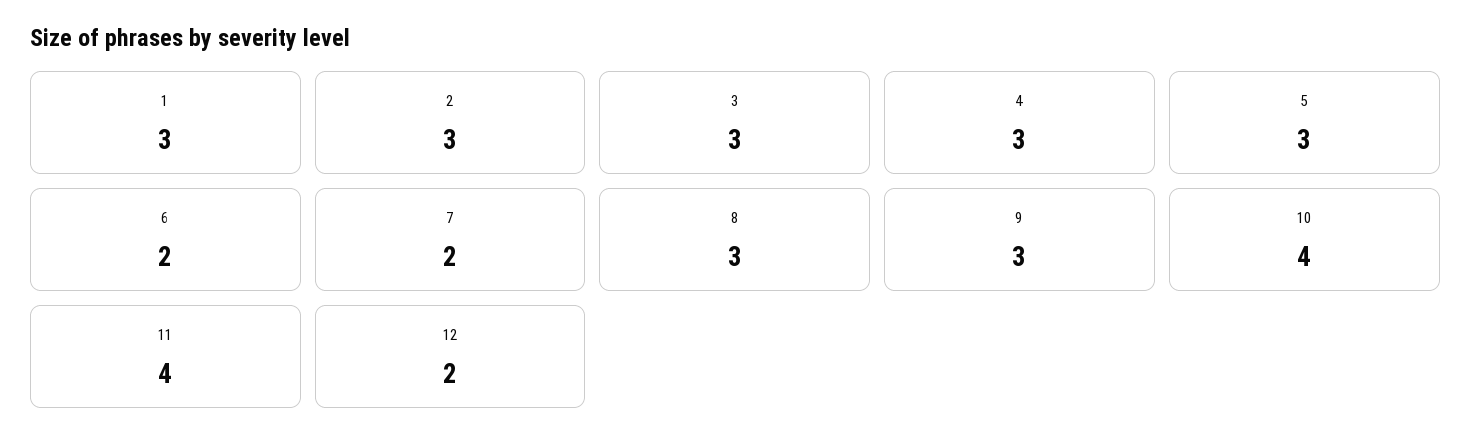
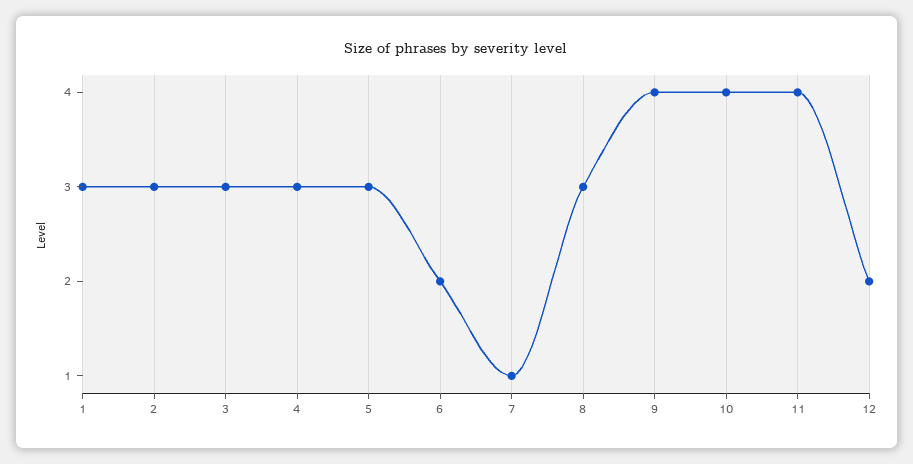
7: 2 -> 1
9: 3 -> 4

